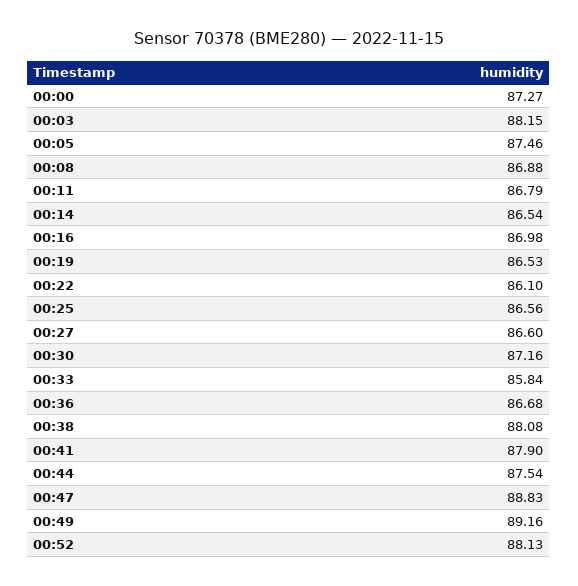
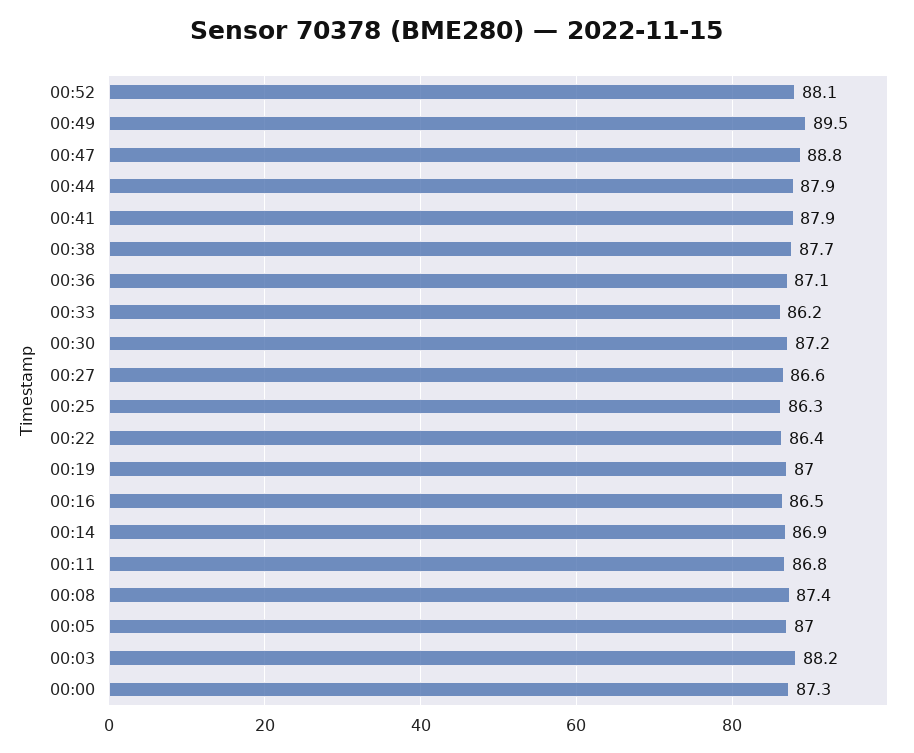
00:05: 87.46 -> 87
00:08: 86.88 -> 87.4
00:14: 86.54 -> 86.9
00:16: 86.98 -> 86.5
00:19: 86.53 -> 87
00:22: 86.1 -> 86.4
00:25: 86.56 -> 86.3
00:33: 85.84 -> 86.2
00:36: 86.68 -> 87.1
00:38: 88.08 -> 87.7
00:44: 87.54 -> 87.9
00:49: 89.16 -> 89.5

